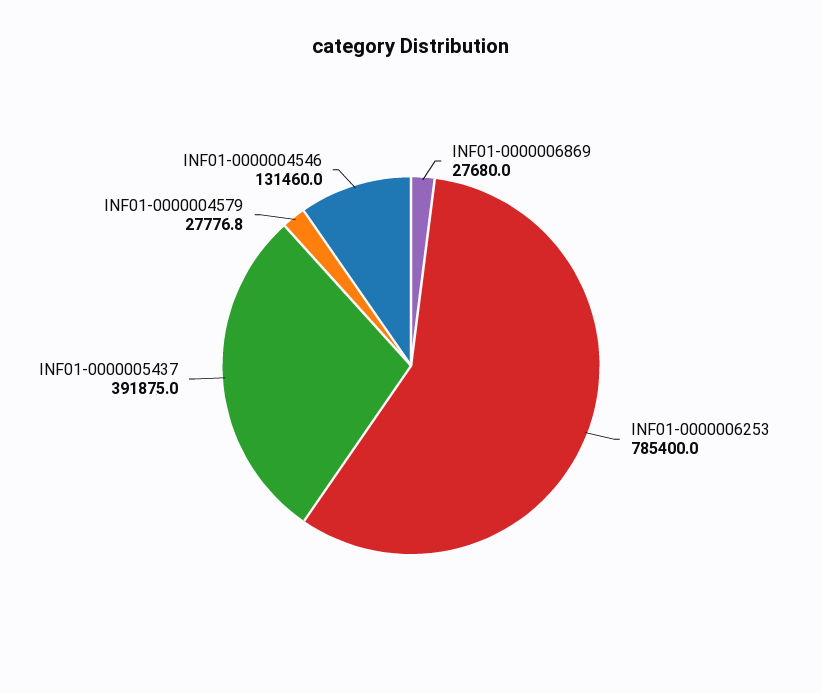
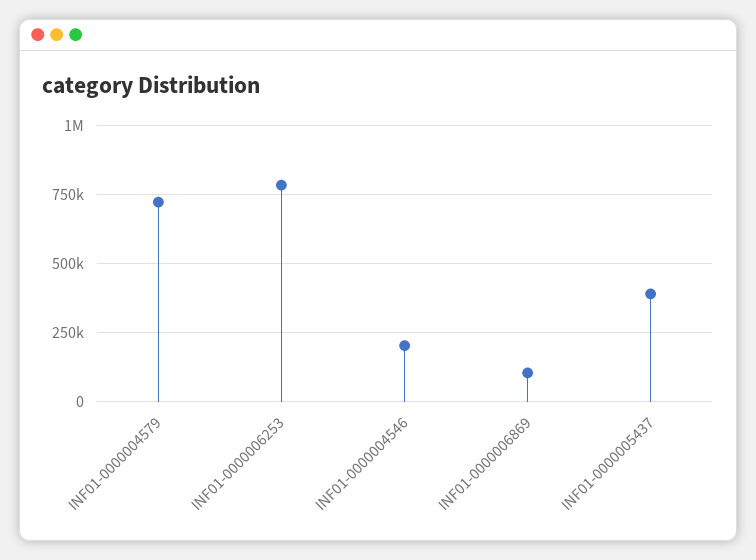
INF01-0000006869: 27680 -> 100000
INF01-0000004579: 27776.8 -> 725000
INF01-0000004546: 131460 -> 200000

